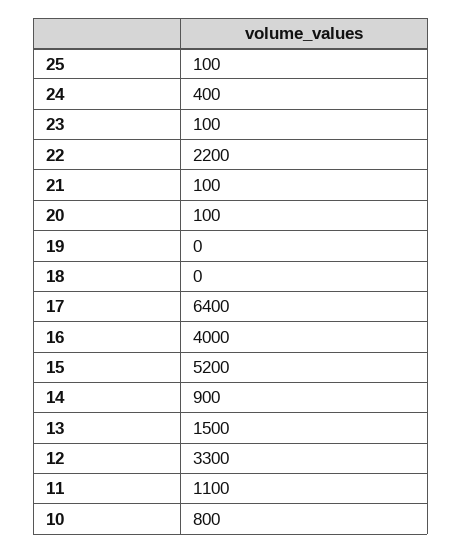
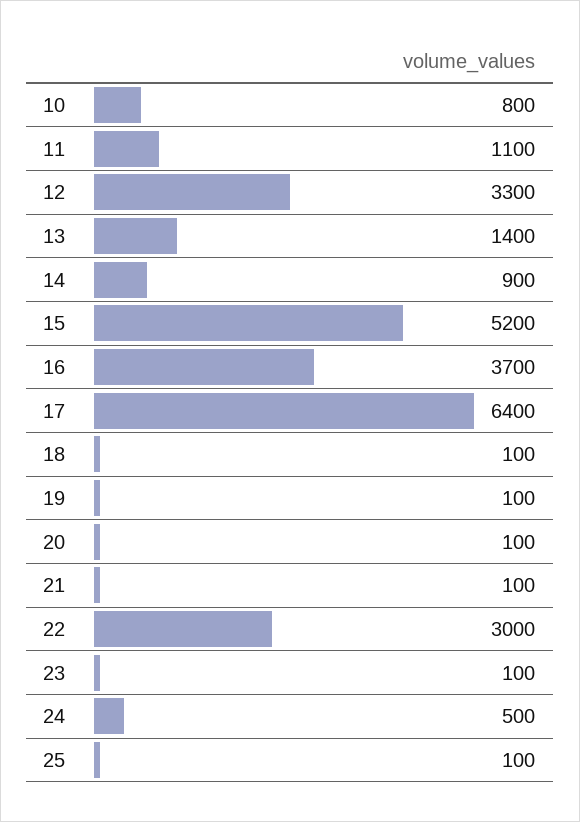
24: 400 -> 500
22: 2200 -> 3000
19: 0 -> 100
18: 0 -> 100
16: 4000 -> 3700
13: 1500 -> 1400

